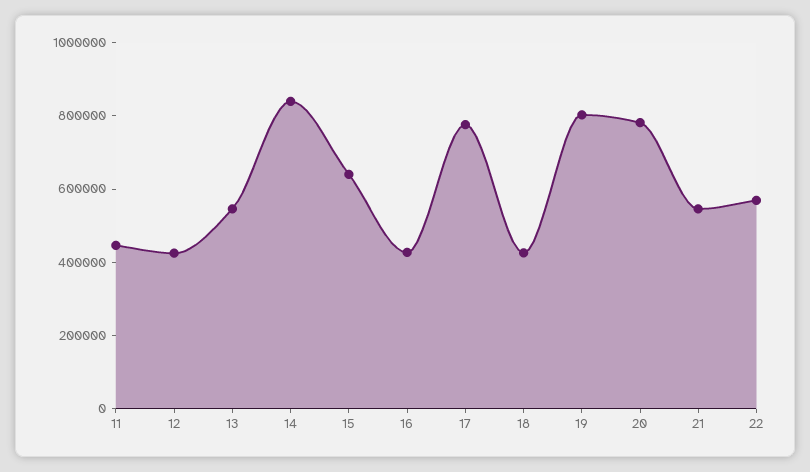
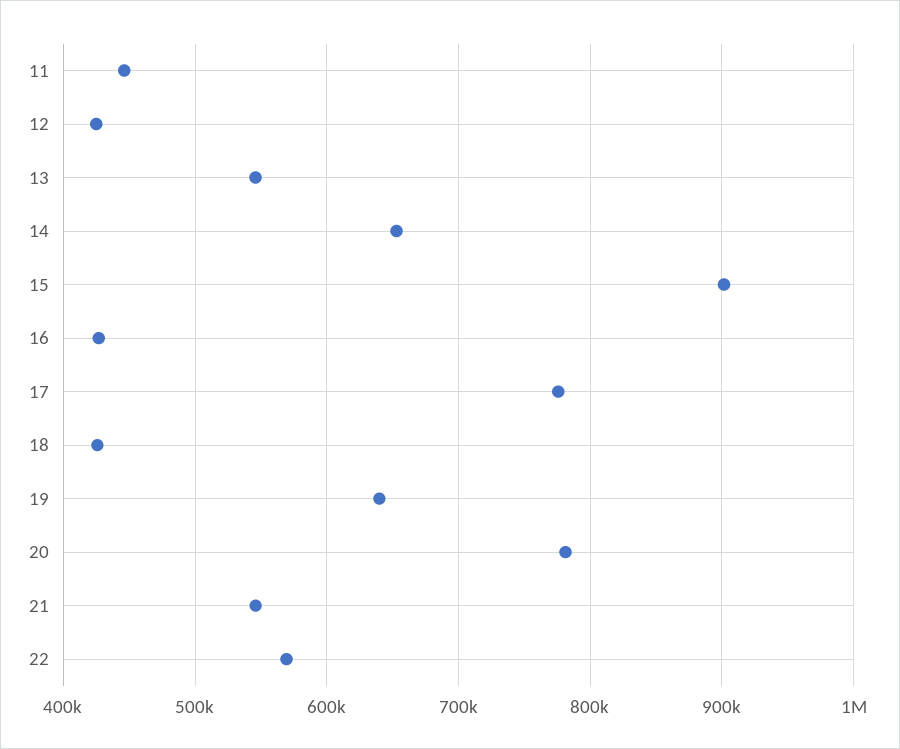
14: 850000 -> 650000
15: 650000 -> 900000
19: 800000 -> 640000

